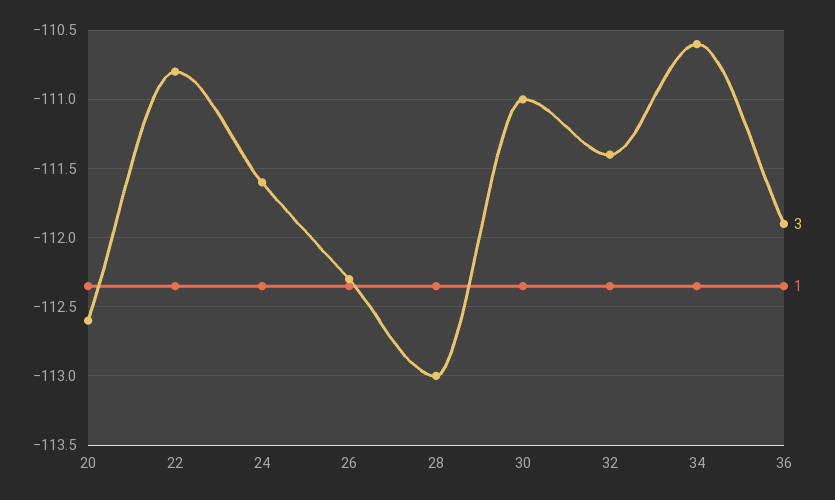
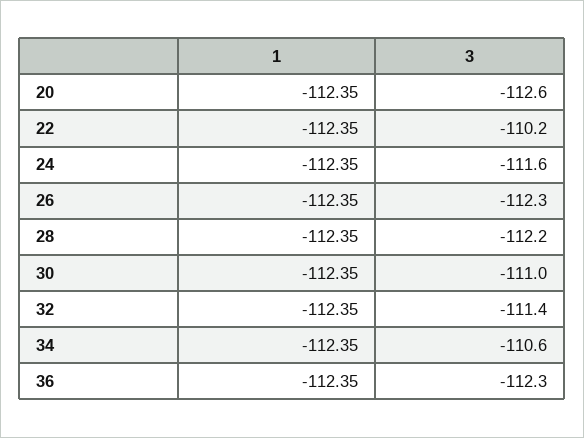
3, 22: -110.8 -> -110.2
3, 28: -113 -> -112.2
3, 36: -111.9 -> -112.3

